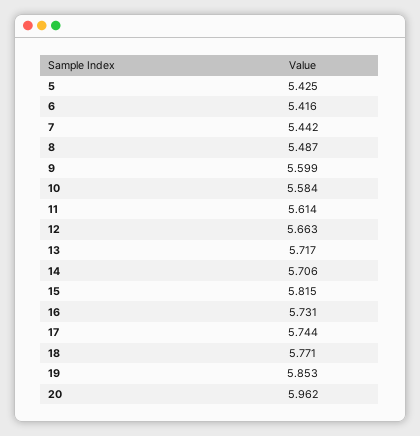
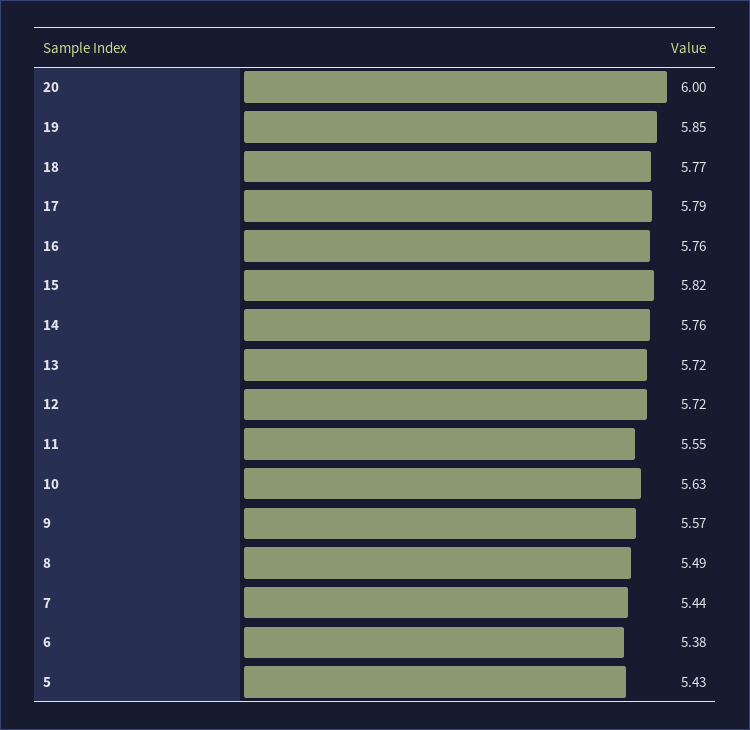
6: 5.416 -> 5.38
9: 5.599 -> 5.57
10: 5.584 -> 5.63
11: 5.614 -> 5.55
12: 5.663 -> 5.72
14: 5.706 -> 5.76
16: 5.731 -> 5.76
17: 5.744 -> 5.79
20: 5.962 -> 6

